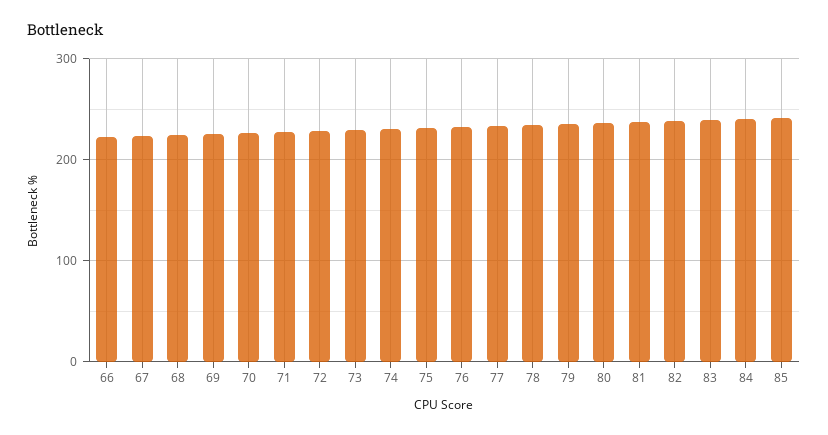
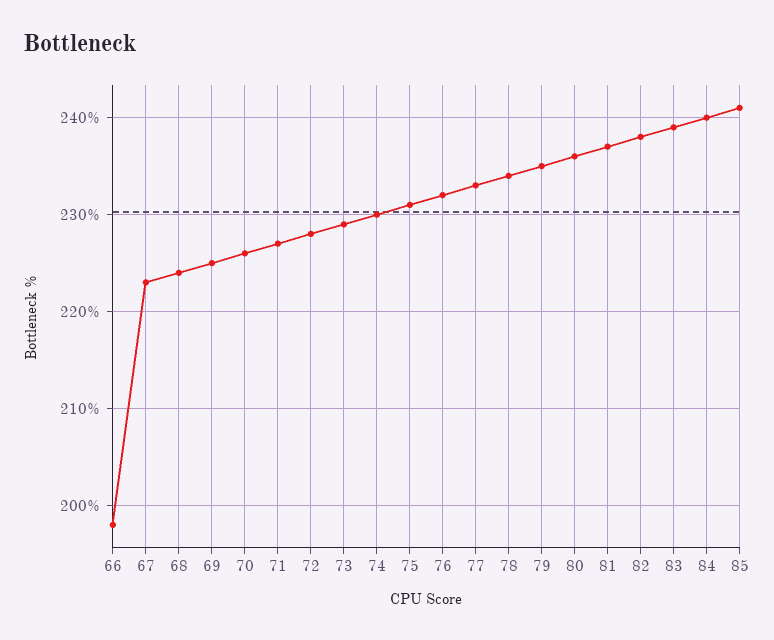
66: 220 -> 198

